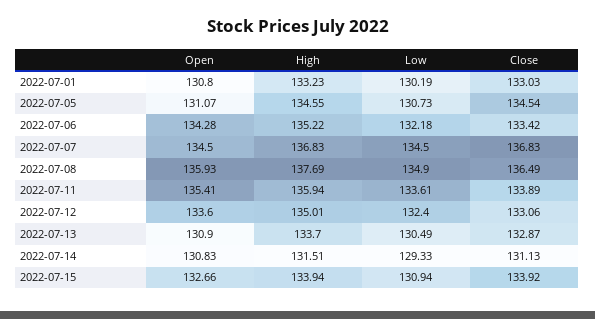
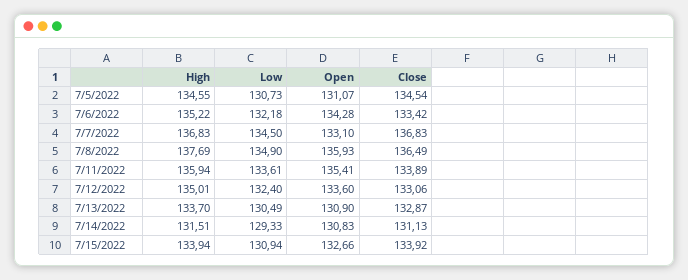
Open, 2022-07-01: 130.8 -> none
High, 2022-07-01: 133.23 -> none
Low, 2022-07-01: 130.19 -> none
Close, 2022-07-01: 133.03 -> none
Open, 2022-07-07: 134.5 -> 133.1

